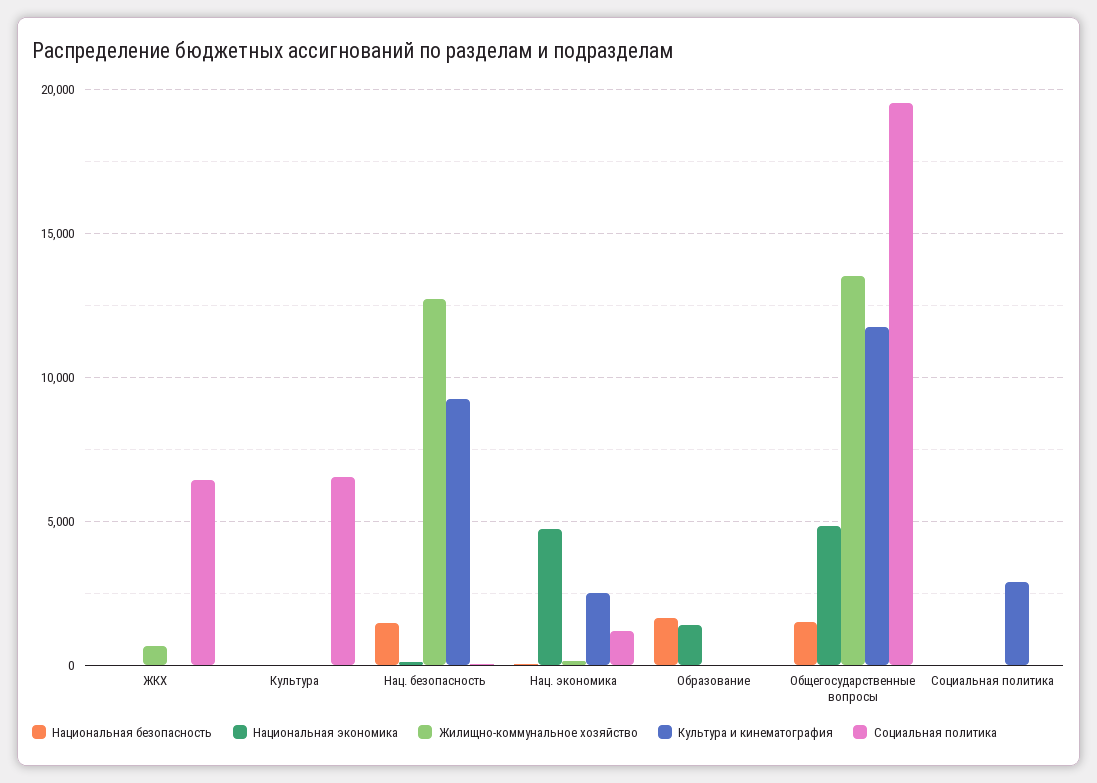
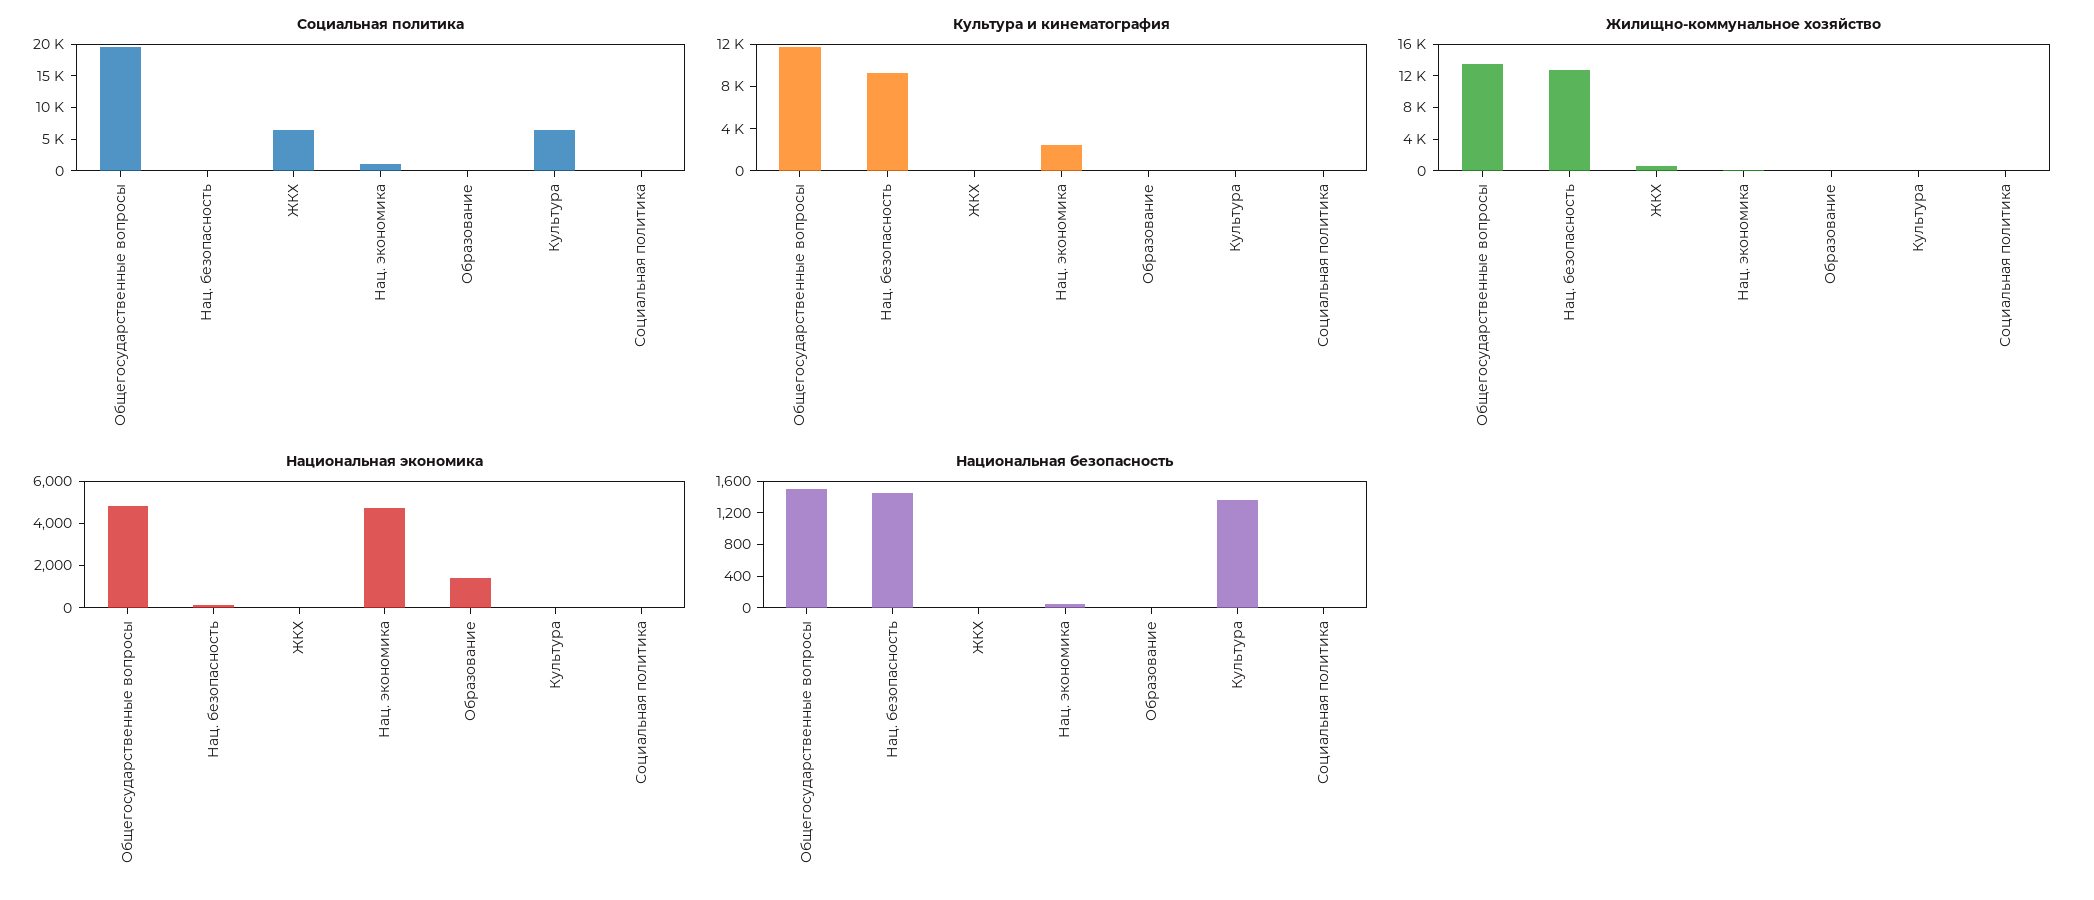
Национальная безопасность, Культура: 0 -> 1400
Национальная безопасность, Образование: 1500 -> 0
Культура и кинематография, Социальная политика: 3000 -> 0

